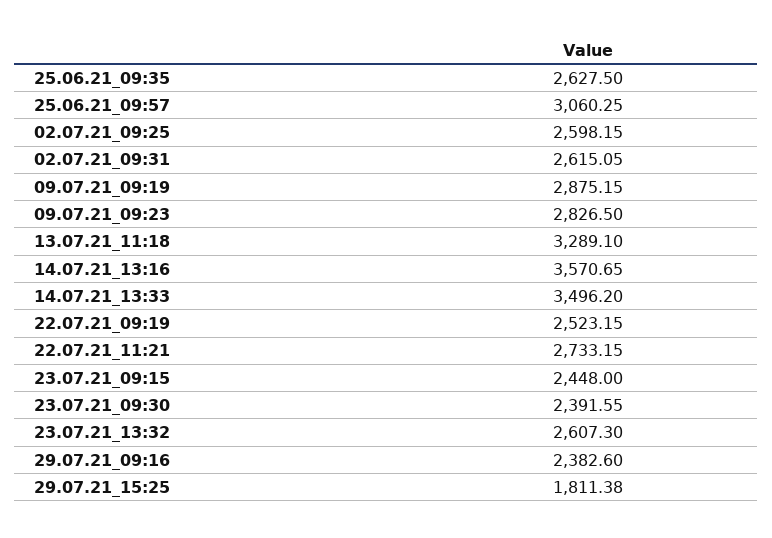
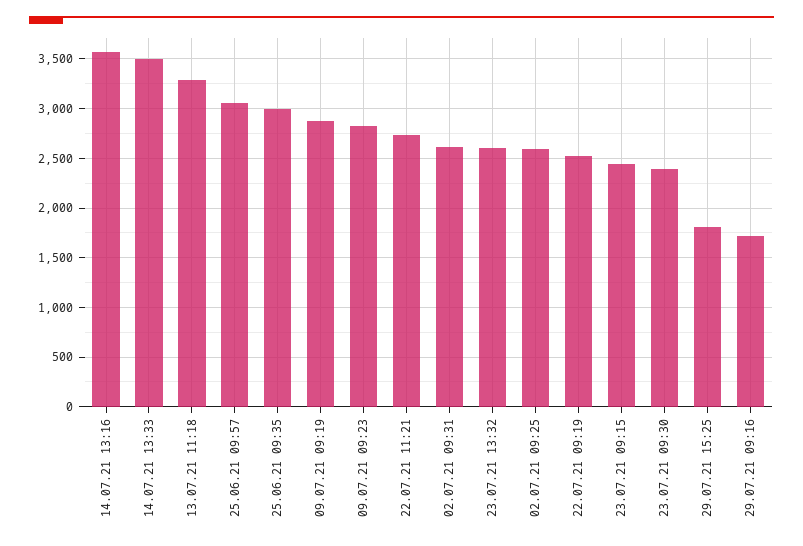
25.06.21_09:35: 2627.5 -> 3000
29.07.21_09:16: 2382.6 -> 1700

